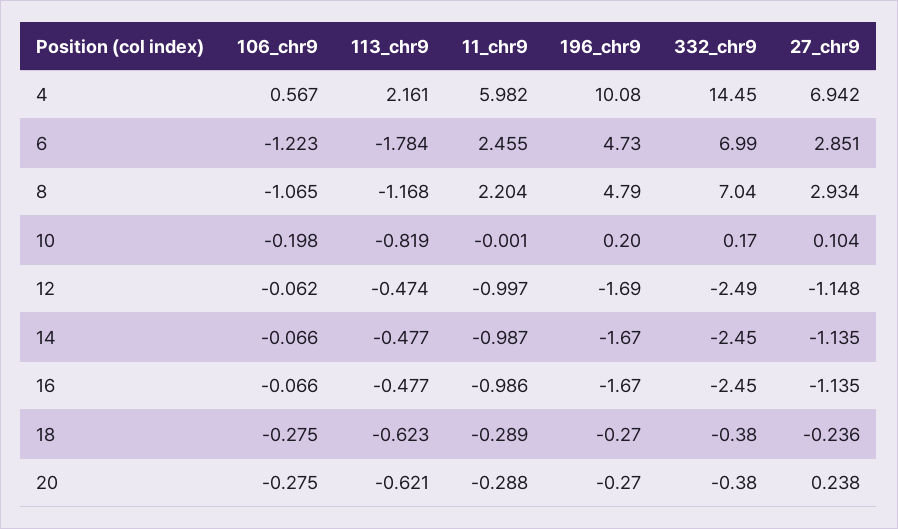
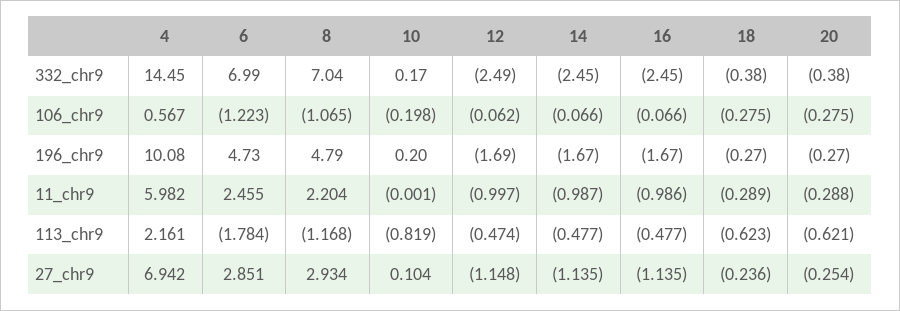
27_chr9, 20: 0.238 -> -0.254

